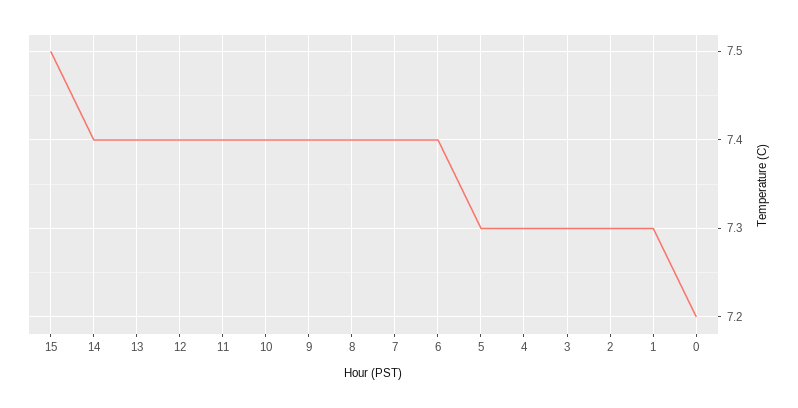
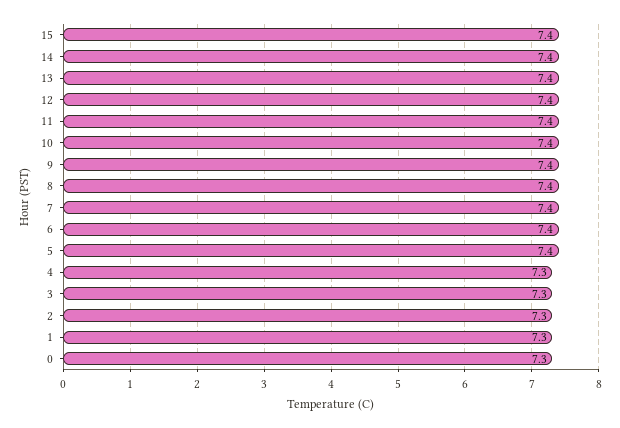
15: 7.5 -> 7.4
5: 7.3 -> 7.4
0: 7.2 -> 7.3

